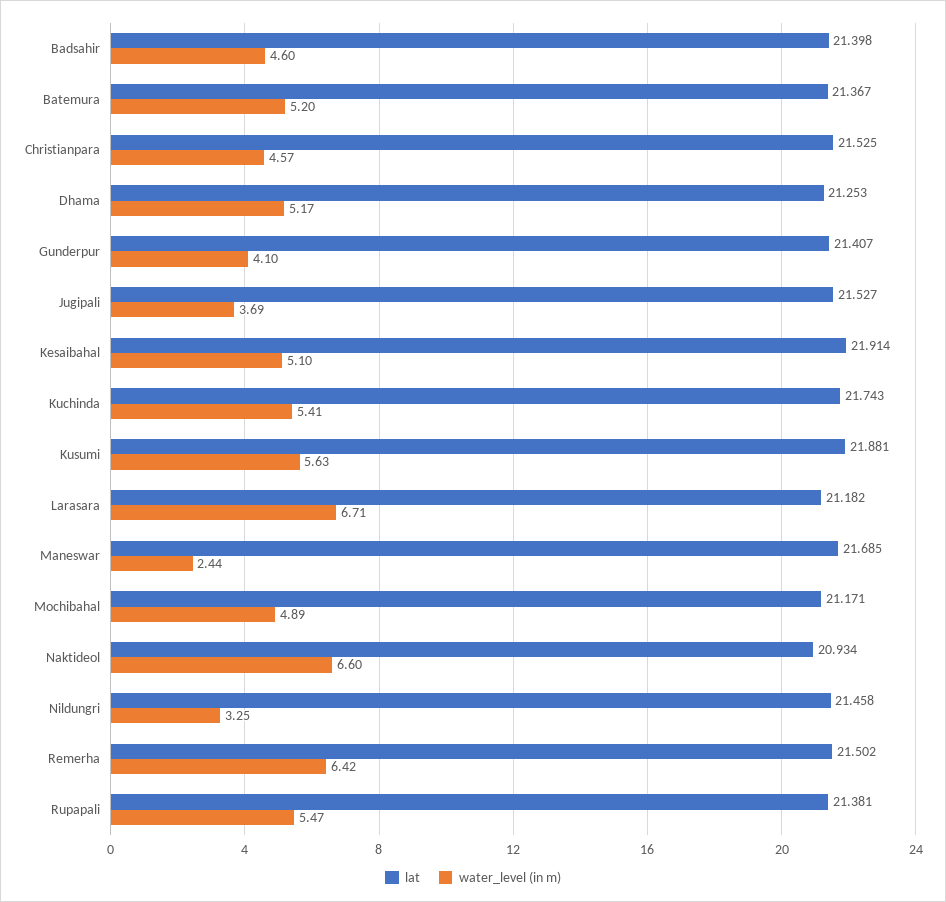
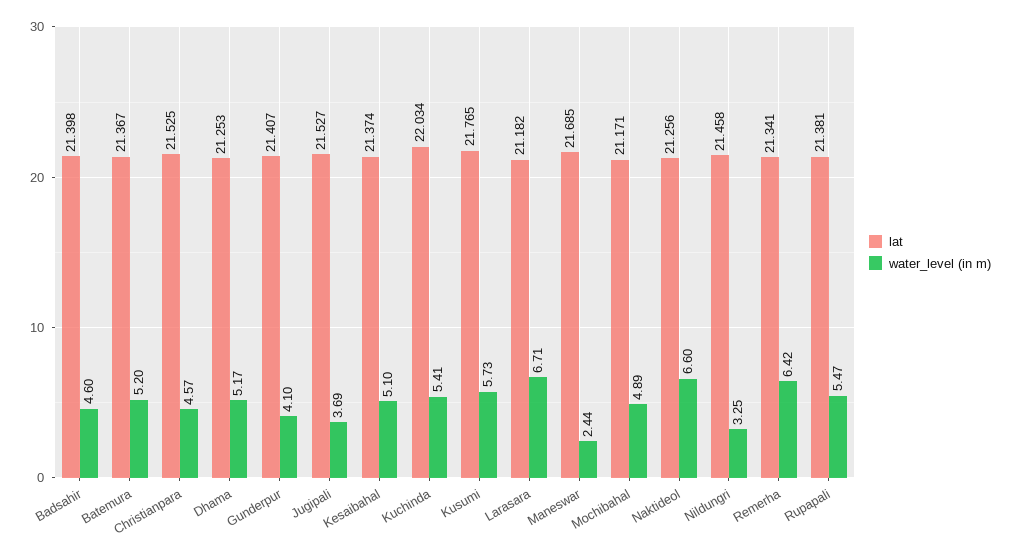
lat, Kesaibahal: 21.914 -> 21.374
lat, Kuchinda: 21.743 -> 22.034
lat, Kusumi: 21.881 -> 21.765
water_level (in m), Kusumi: 5.63 -> 5.73
lat, Naktideol: 20.934 -> 21.256
lat, Remerha: 21.502 -> 21.341

